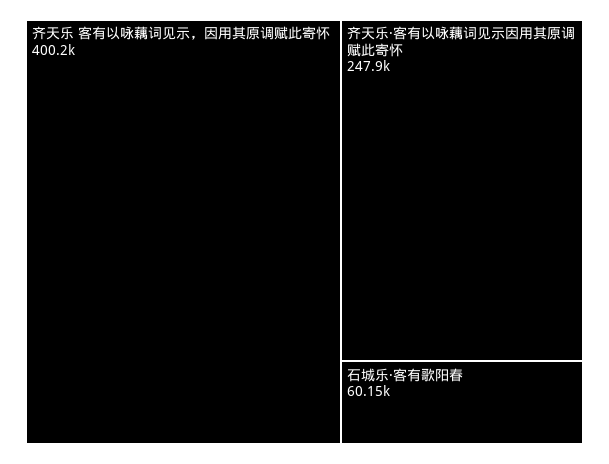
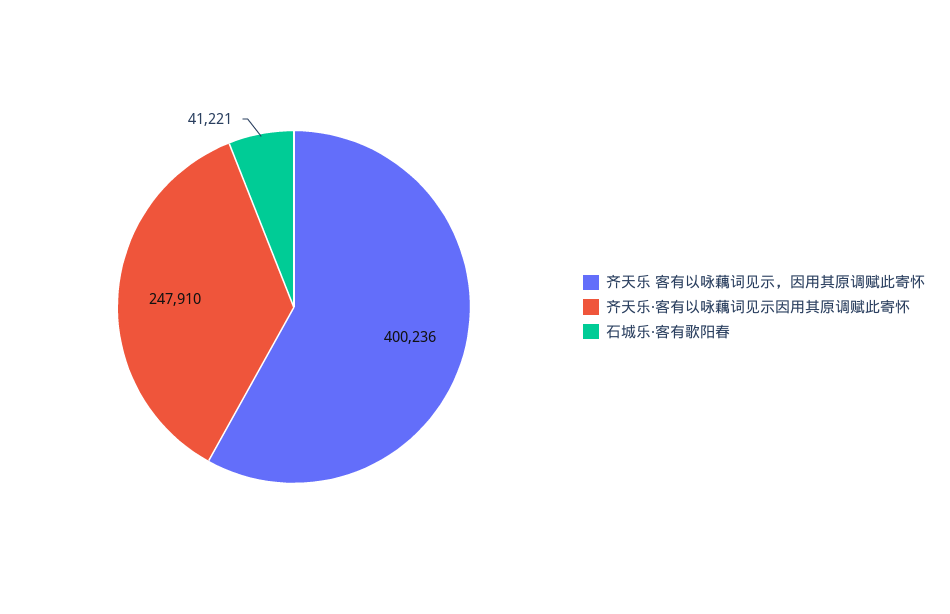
石城乐·客有歌阳春: 60150 -> 41221

